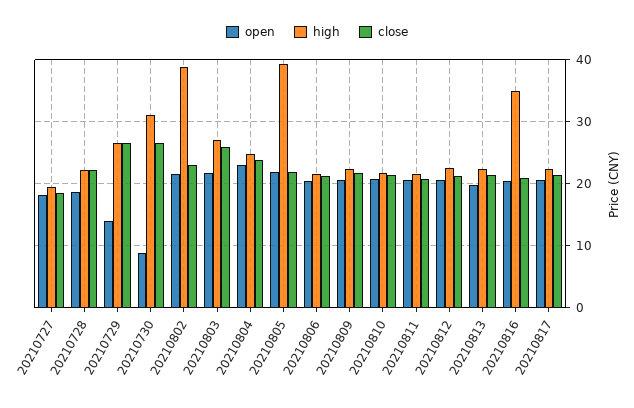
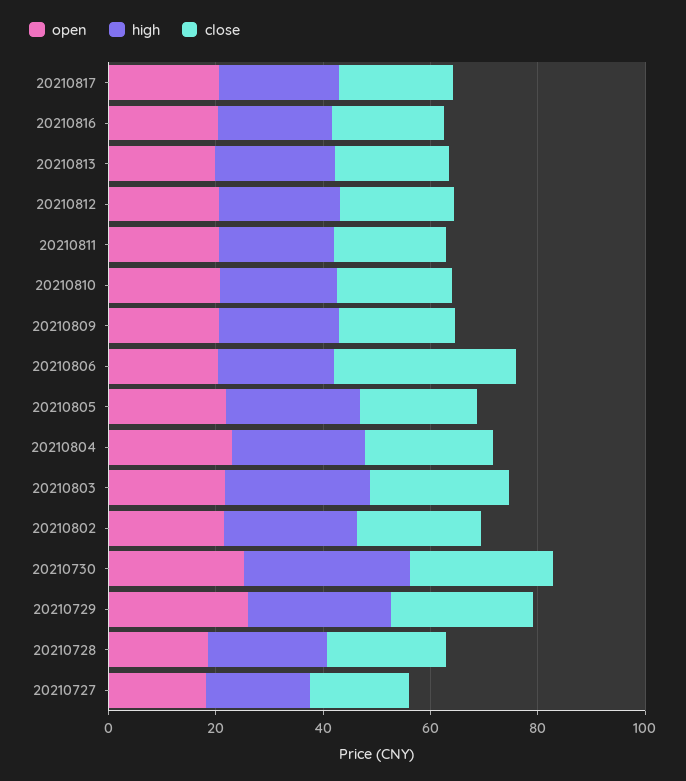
open, 20210729: 14 -> 25
open, 20210730: 9 -> 25
high, 20210802: 39 -> 25
high, 20210805: 39 -> 25
close, 20210806: 21 -> 35
high, 20210816: 35 -> 20

